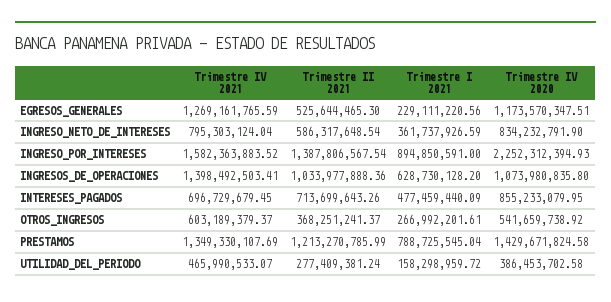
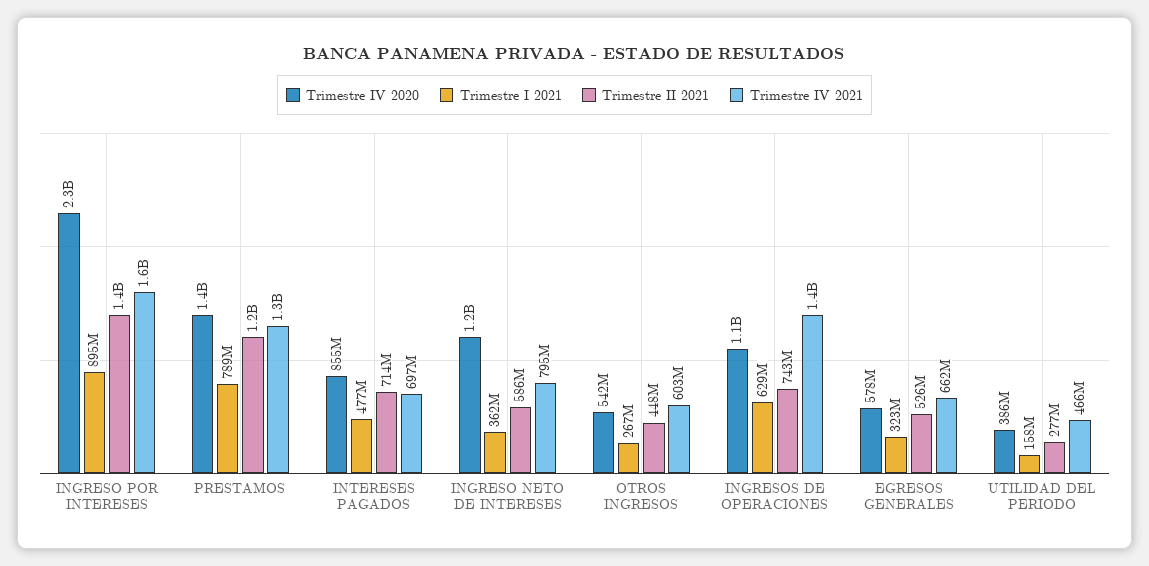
Trimestre IV 2021, EGRESOS_GENERALES: 1269161765.59 -> 662000000
Trimestre I 2021, EGRESOS_GENERALES: 229111220.56 -> 323000000
Trimestre IV 2020, EGRESOS_GENERALES: 1173570347.51 -> 578000000
Trimestre IV 2020, INGRESO_NETO_DE_INTERESES: 834232791.9 -> 1200000000
Trimestre II 2021, INGRESOS_DE_OPERACIONES: 1033977888.36 -> 743000000
Trimestre II 2021, OTROS_INGRESOS: 368251241.37 -> 448000000

